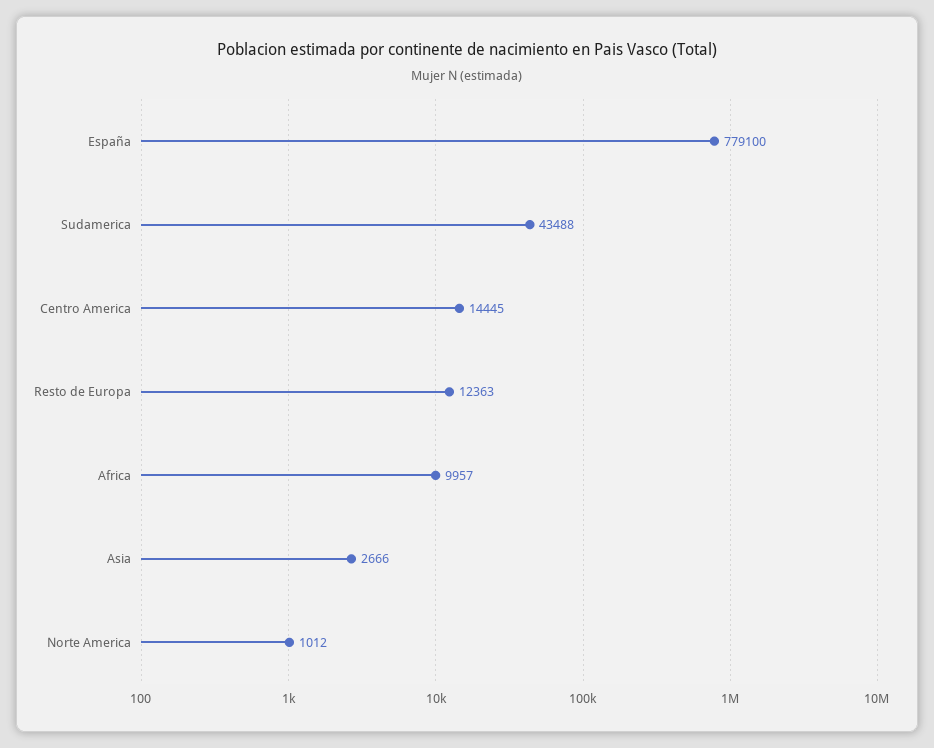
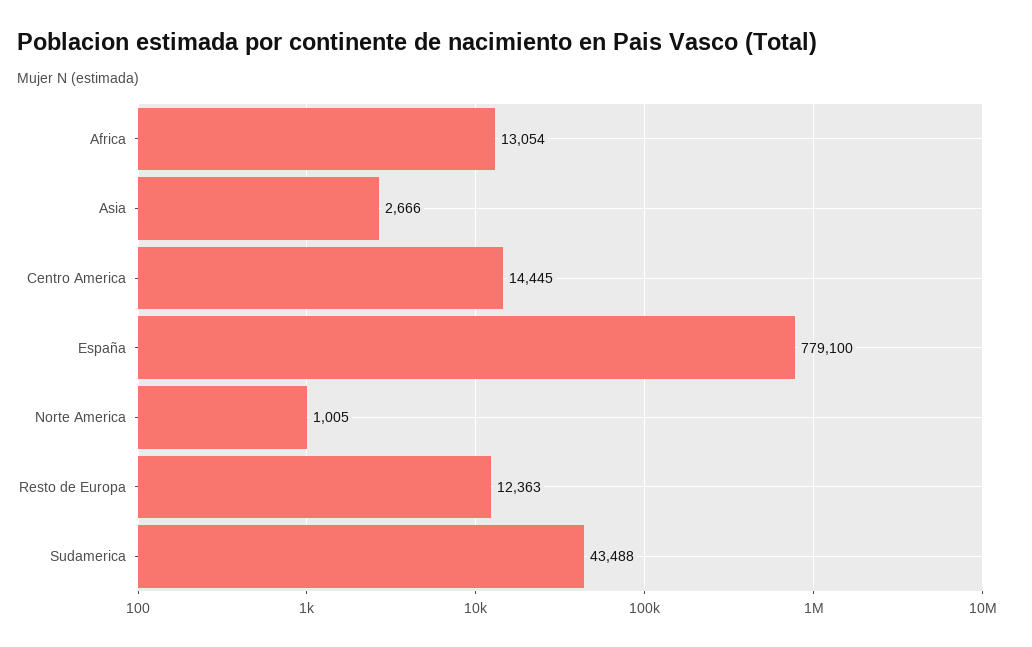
Africa: 9957 -> 13054
Norte America: 1012 -> 1005

